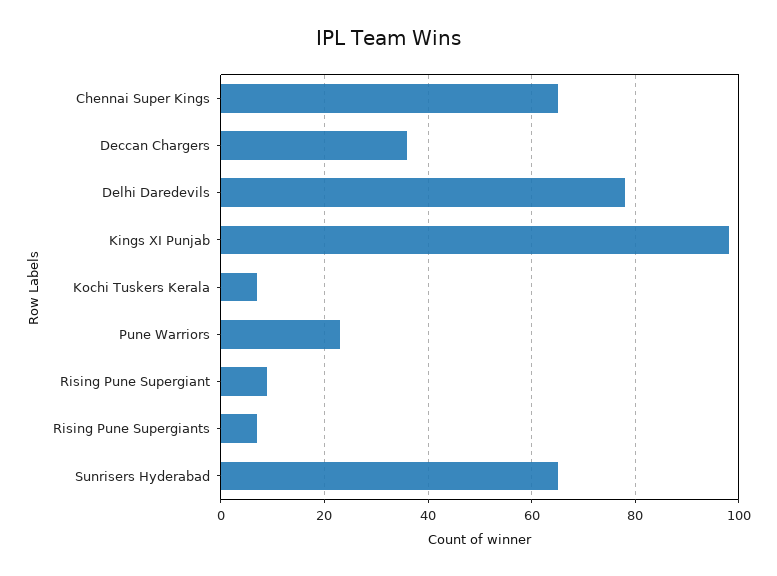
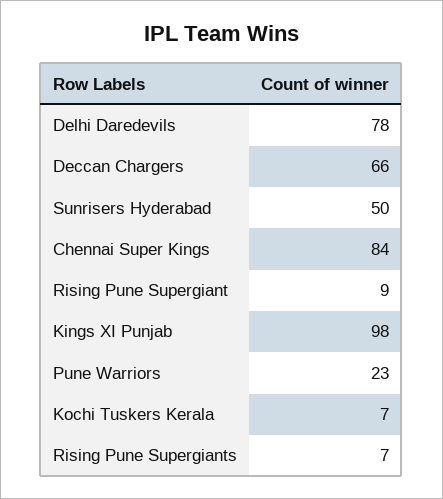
Chennai Super Kings: 65 -> 84
Deccan Chargers: 35 -> 66
Sunrisers Hyderabad: 65 -> 50

